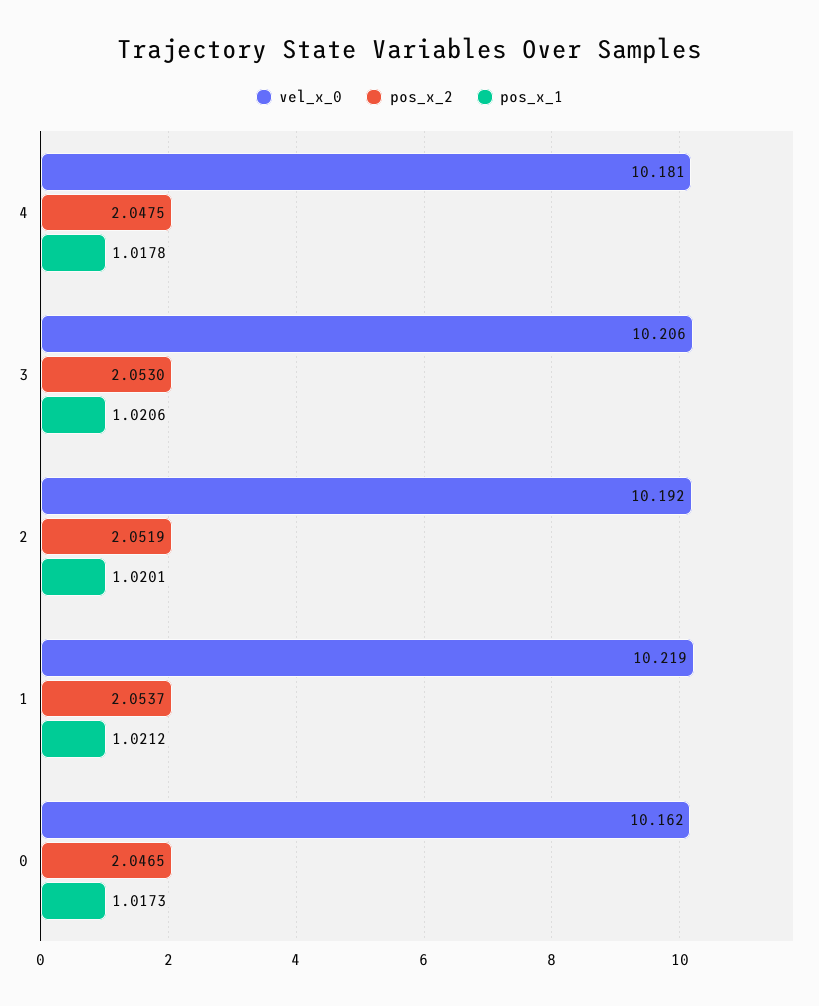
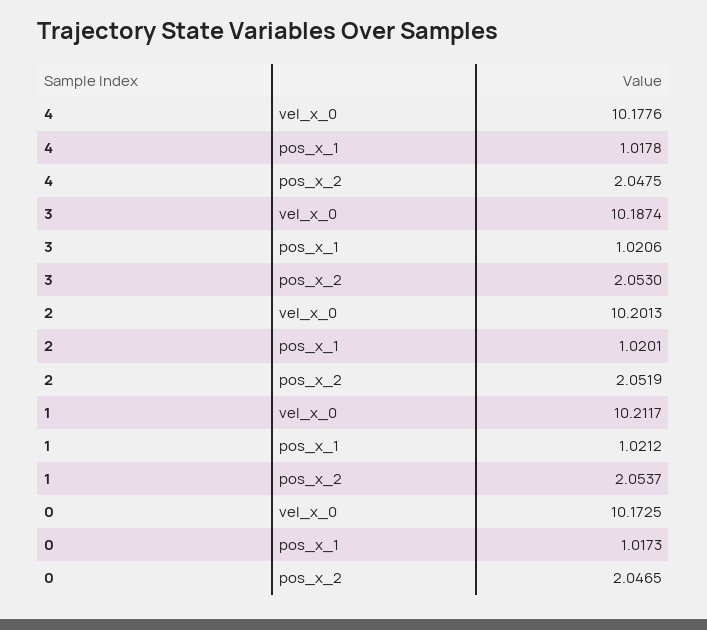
vel_x_0, 4: 10.181 -> 10.1776
vel_x_0, 3: 10.206 -> 10.1874
vel_x_0, 2: 10.192 -> 10.2013
vel_x_0, 1: 10.219 -> 10.2117
vel_x_0, 0: 10.162 -> 10.1725

